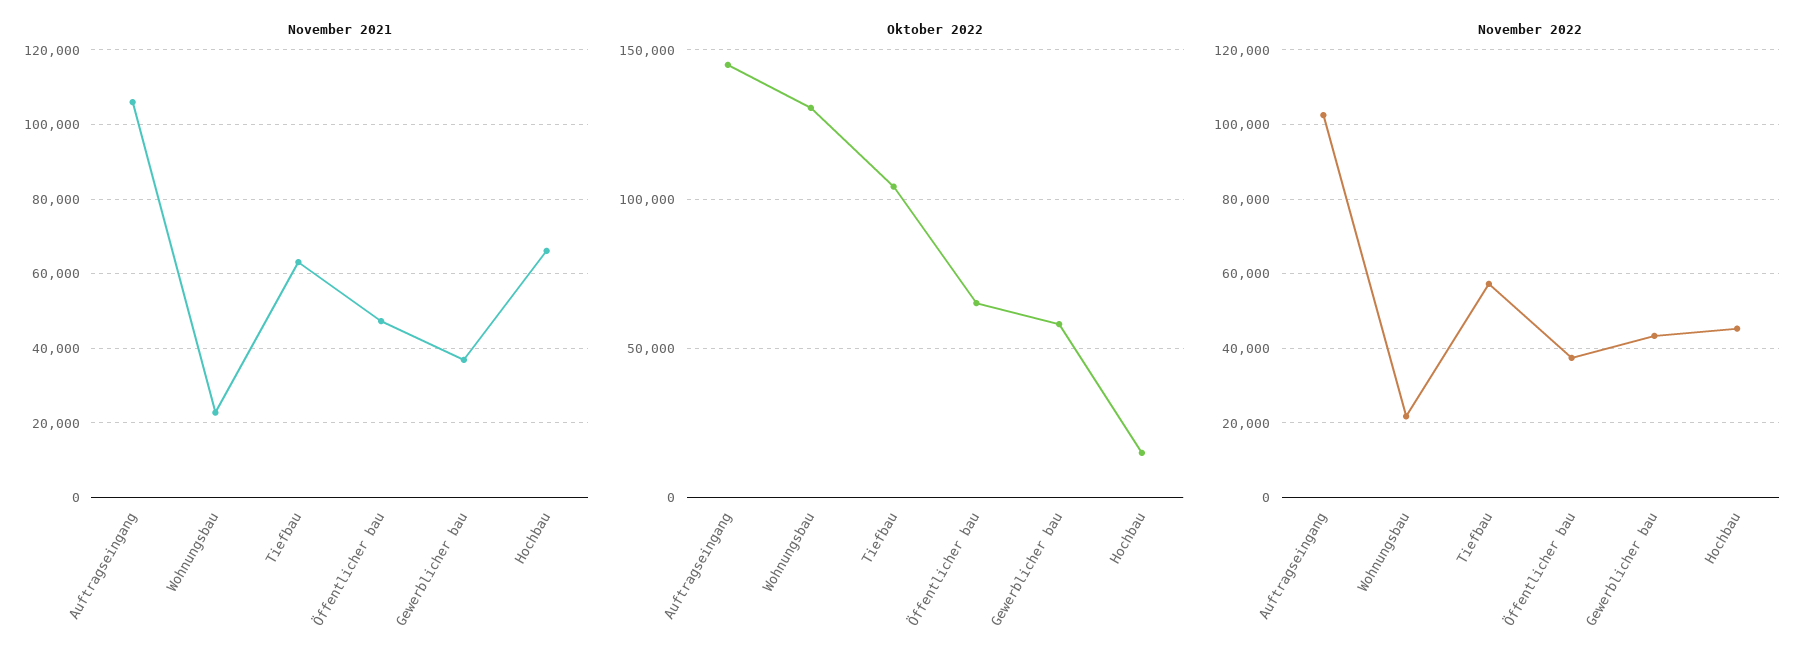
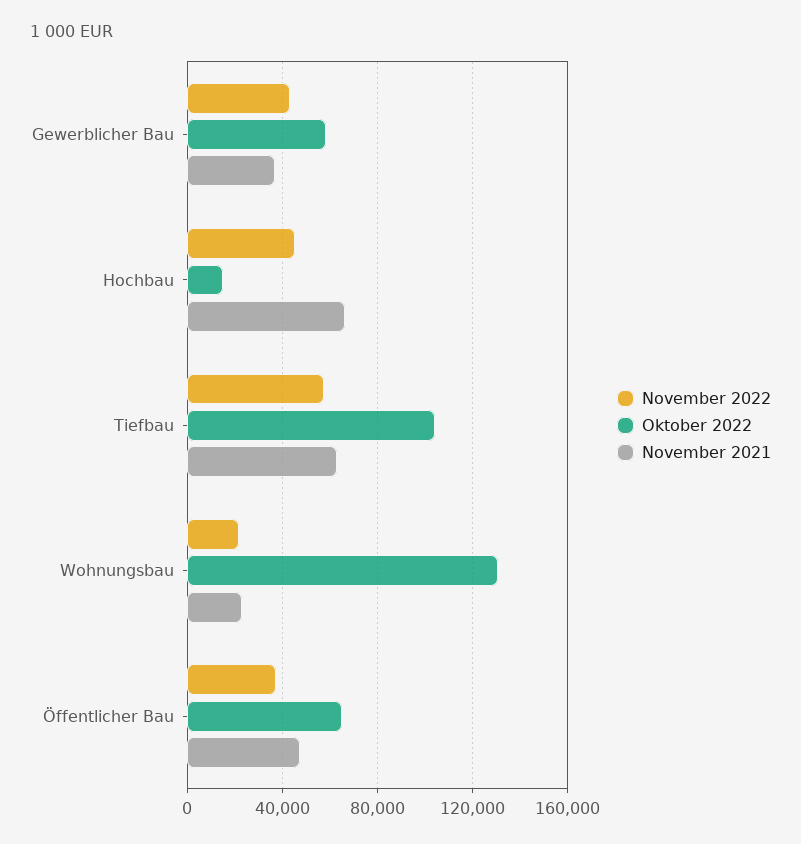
November 2021, Auftragseingang: 106000 -> none
Oktober 2022, Auftragseingang: 145000 -> none
November 2022, Auftragseingang: 102000 -> none

